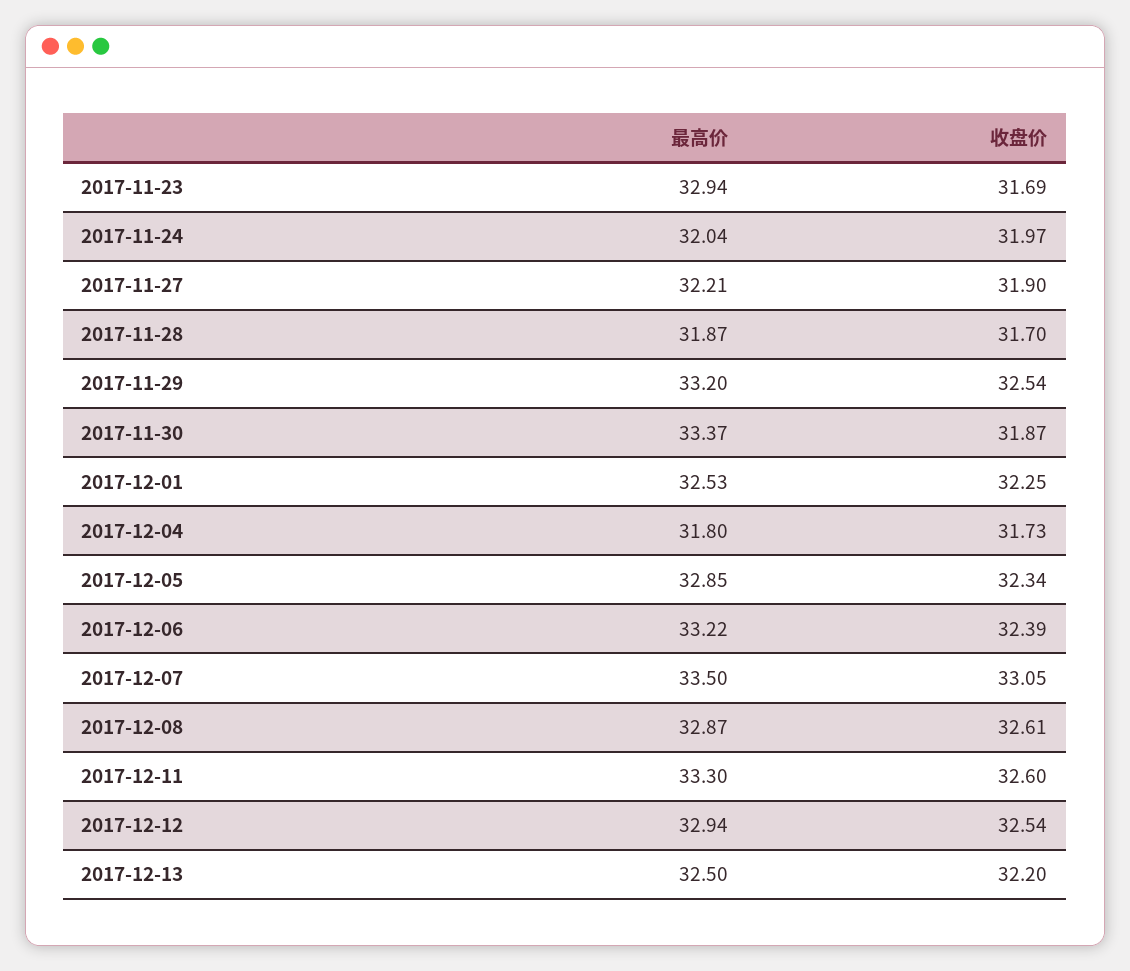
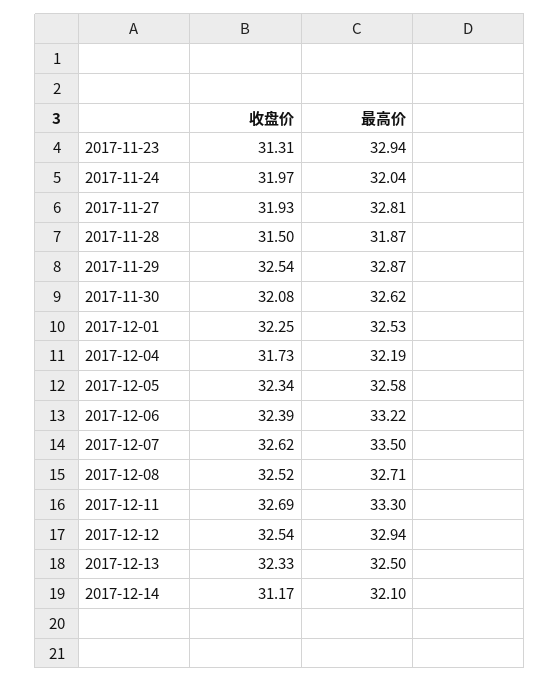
收盘价, 2017-11-23: 31.69 -> 31.31
最高价, 2017-11-27: 32.21 -> 32.81
收盘价, 2017-11-27: 31.9 -> 31.93
收盘价, 2017-11-28: 31.7 -> 31.5
最高价, 2017-11-29: 33.2 -> 32.87
最高价, 2017-11-30: 33.37 -> 32.62
收盘价, 2017-11-30: 31.87 -> 32.08
最高价, 2017-12-04: 31.8 -> 32.19
最高价, 2017-12-05: 32.85 -> 32.58
收盘价, 2017-12-07: 33.05 -> 32.62
最高价, 2017-12-08: 32.87 -> 32.71
收盘价, 2017-12-08: 32.61 -> 32.52
收盘价, 2017-12-11: 32.6 -> 32.69
收盘价, 2017-12-13: 32.2 -> 32.33
收盘价, 2017-12-14: none -> 31.17
最高价, 2017-12-14: none -> 32.1

